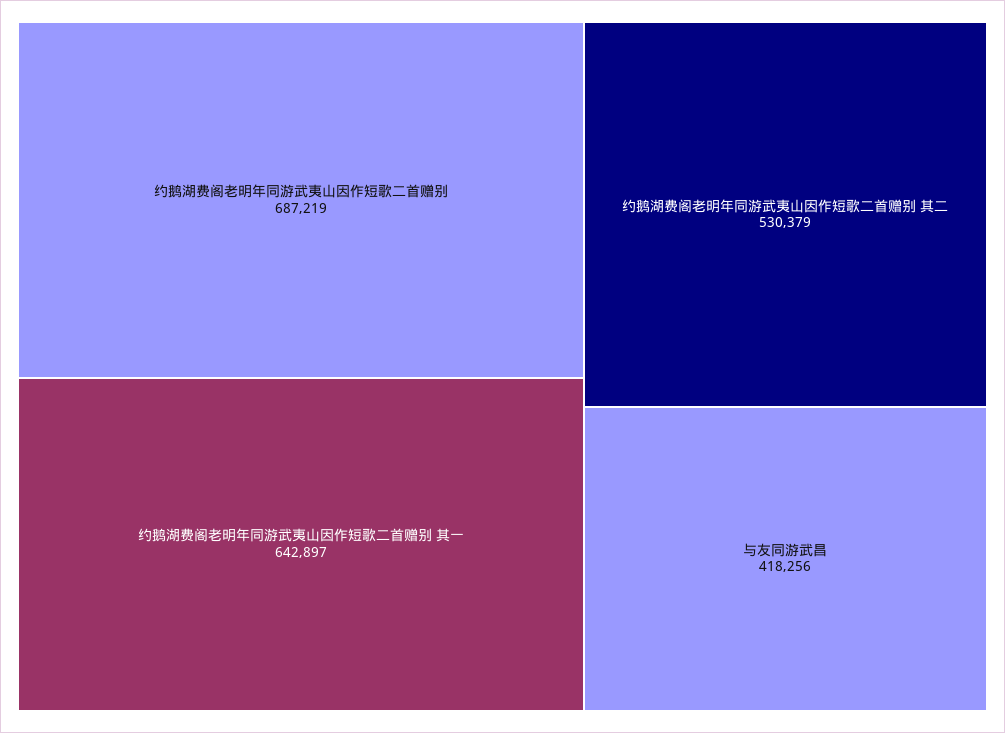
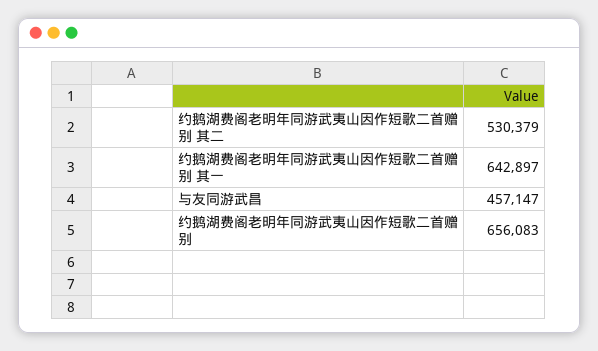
约鹅湖费阁老明年同游武夷山因作短歌二首赠别: 687219 -> 656083
与友同游武昌: 418256 -> 457147

